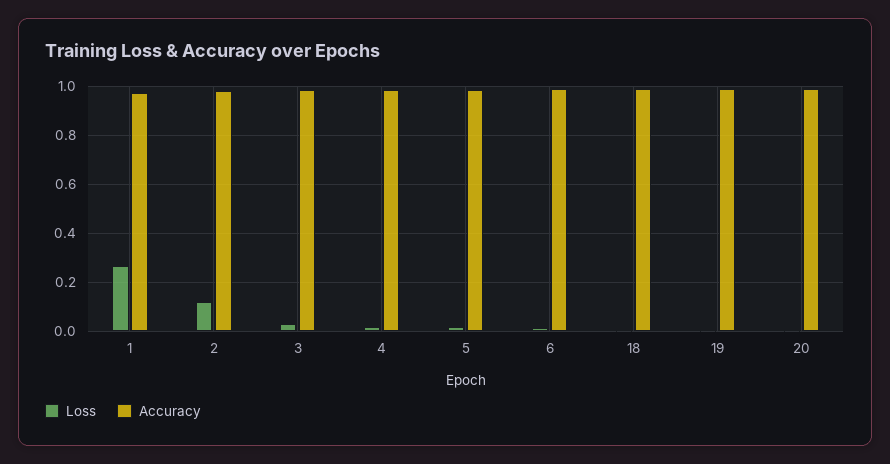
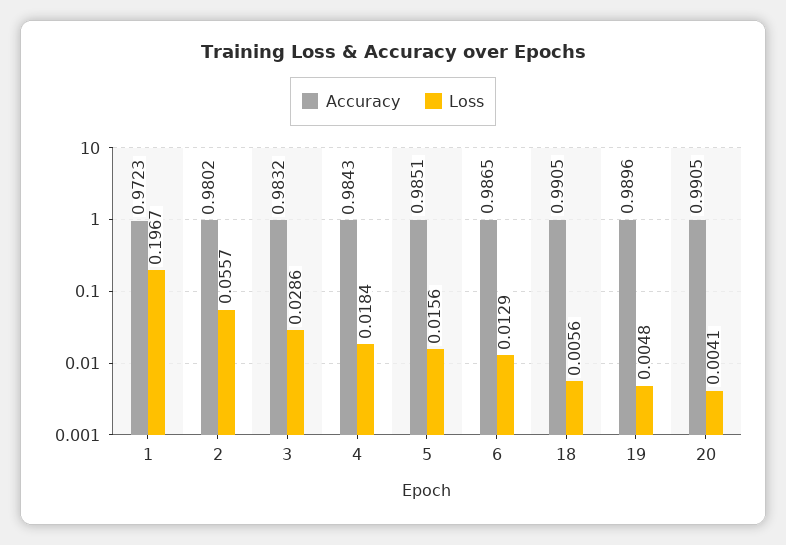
Loss, 1: 0.275 -> 0.1967
Loss, 2: 0.125 -> 0.0557

